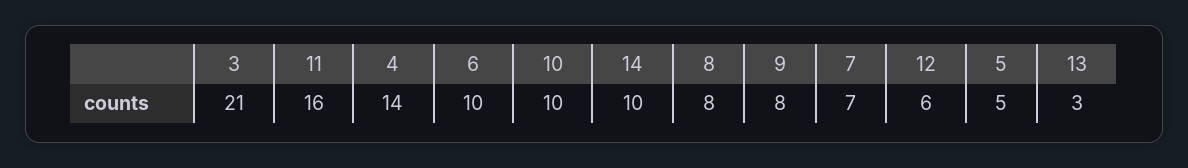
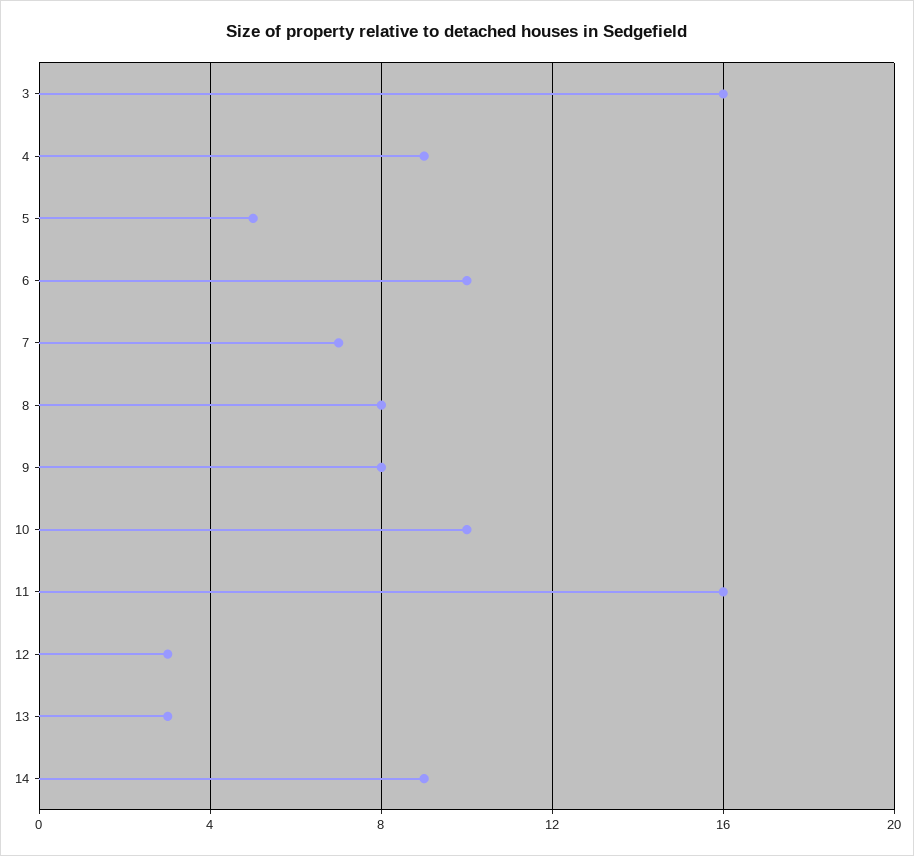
3: 21 -> 16
4: 14 -> 9
14: 10 -> 9
12: 6 -> 3

